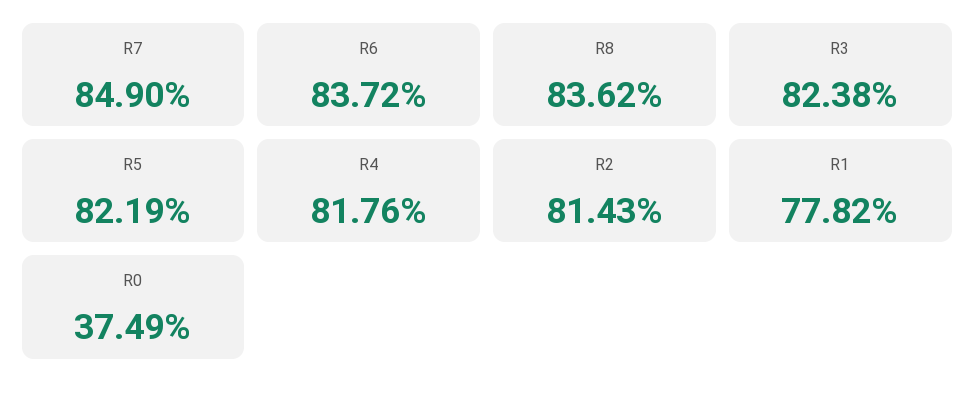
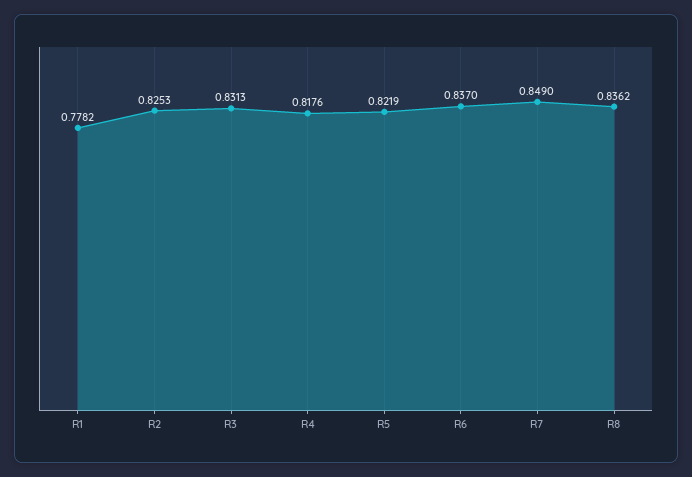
R6: 0.8372 -> 0.837
R3: 0.8238 -> 0.8313
R2: 0.8143 -> 0.8253
R0: 0.3749 -> none

